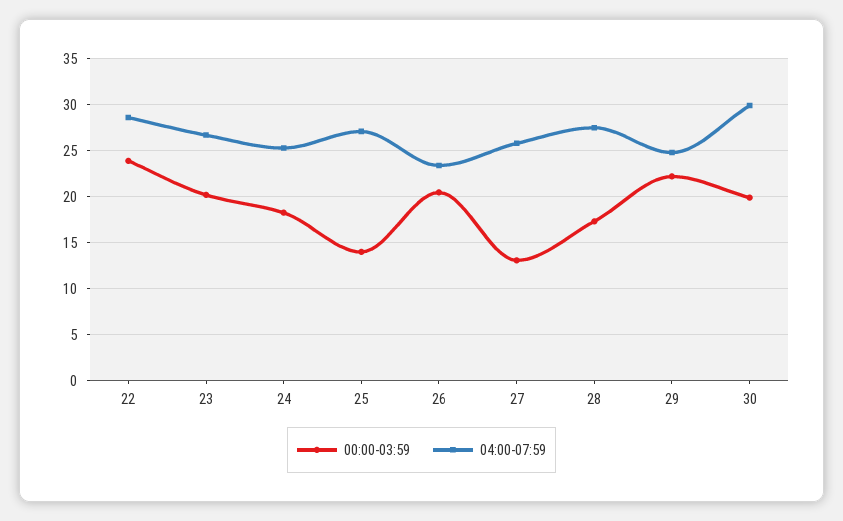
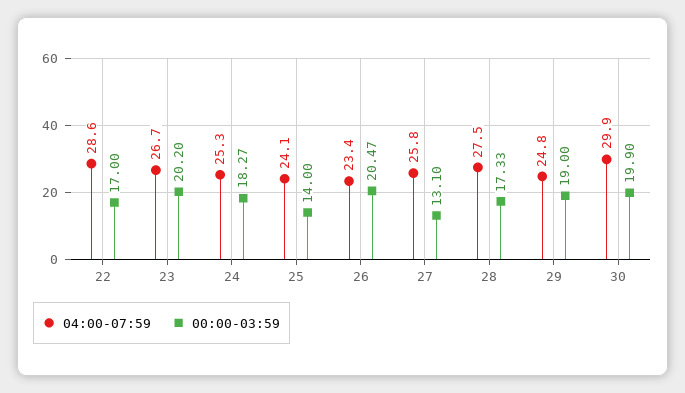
00:00-03:59, 22: 24 -> 17
04:00-07:59, 25: 27 -> 24.1
00:00-03:59, 29: 22 -> 19

